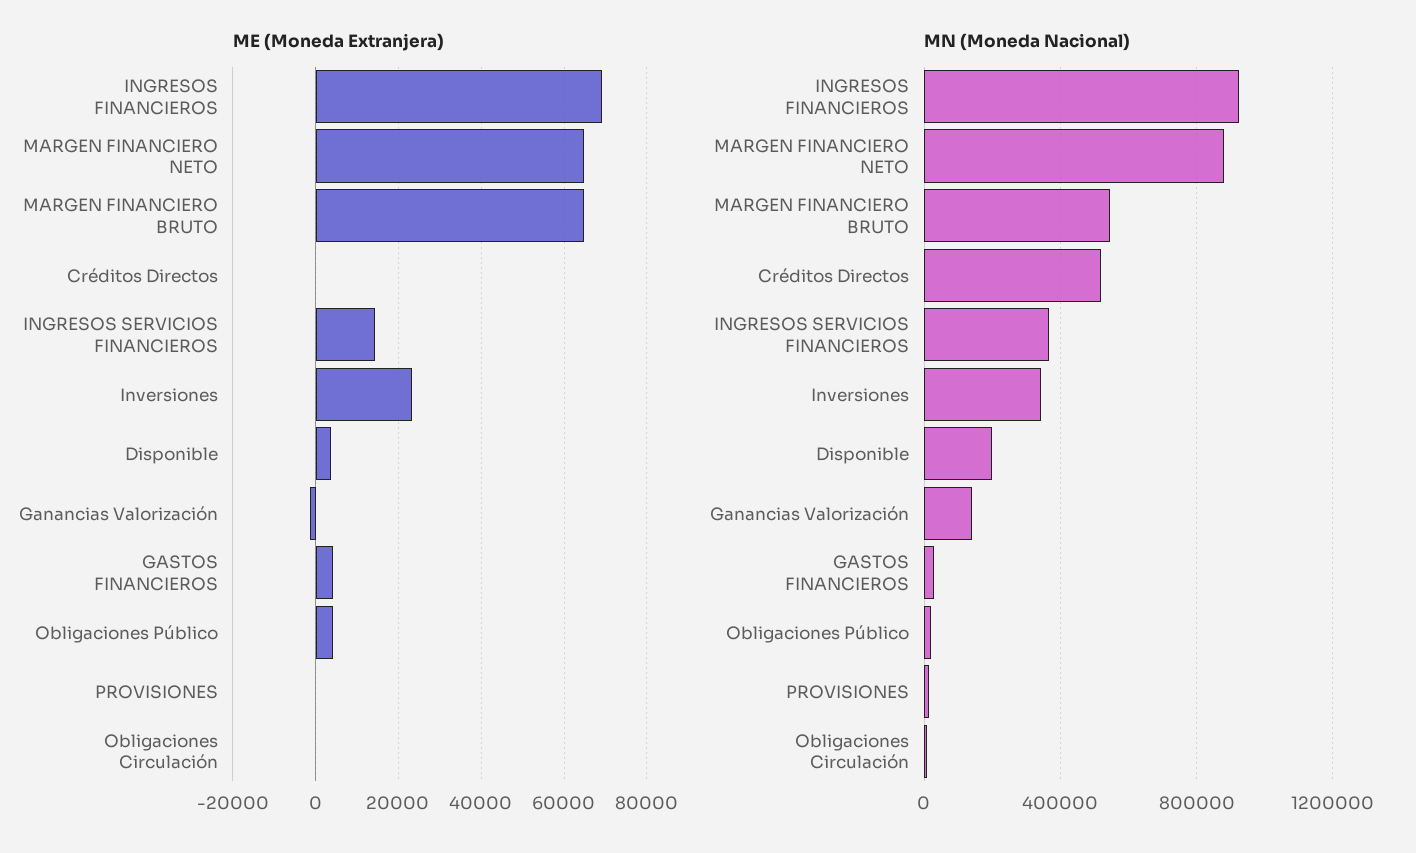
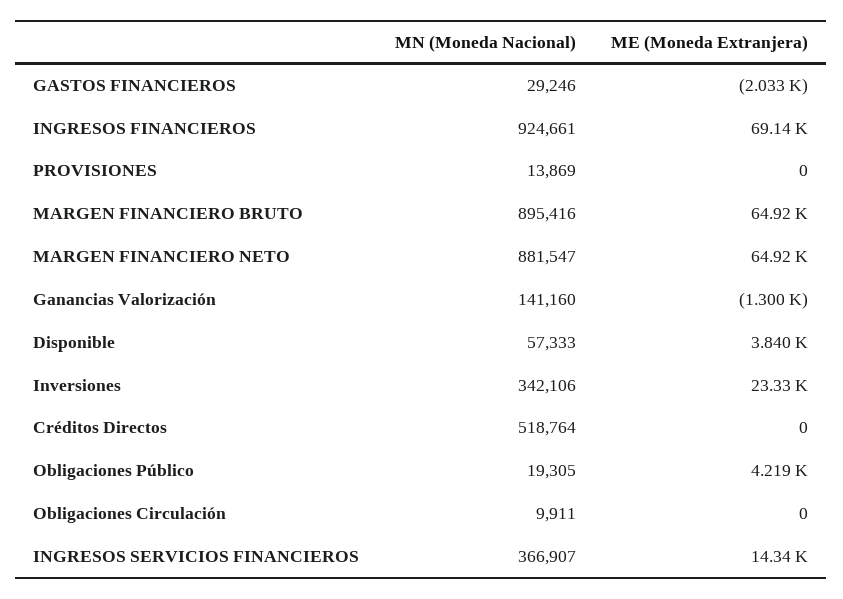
ME (Moneda Extranjera), GASTOS FINANCIEROS: 4000 -> -2033
MN (Moneda Nacional), MARGEN FINANCIERO BRUTO: 550000 -> 895416
MN (Moneda Nacional), Disponible: 200000 -> 57333

